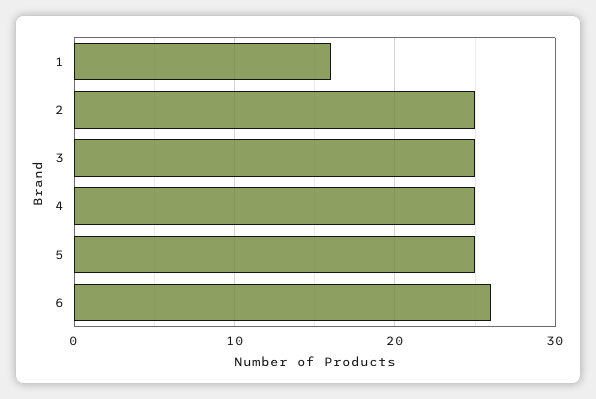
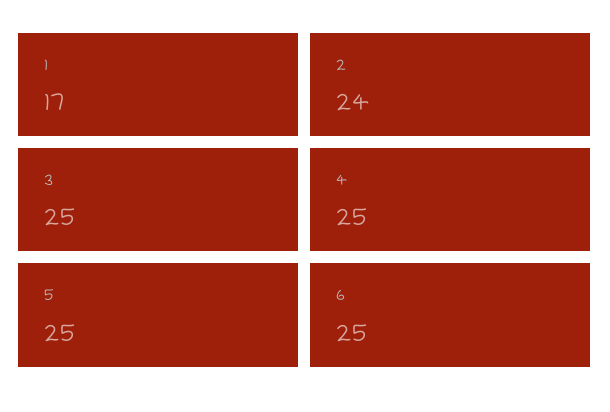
1: 16 -> 17
2: 25 -> 24
6: 26 -> 25

